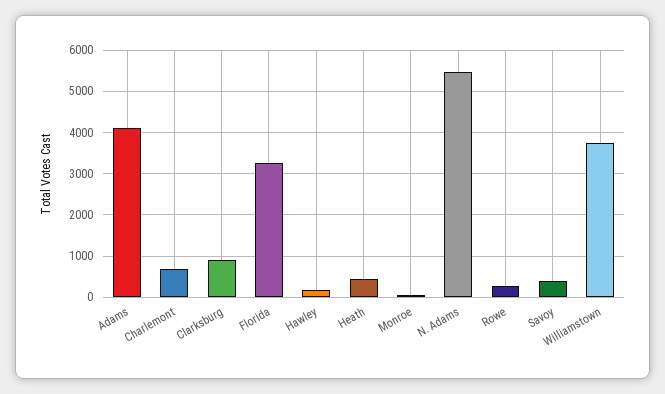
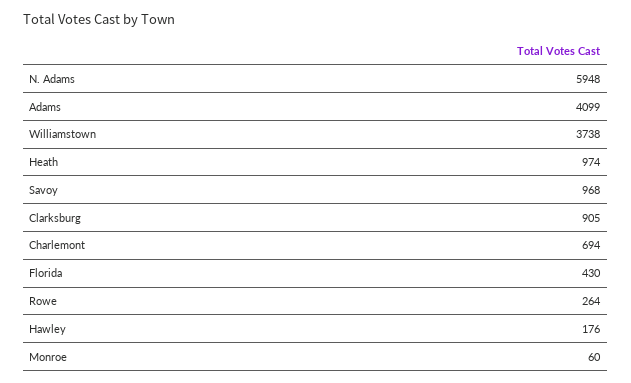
Florida: 3200 -> 430
Heath: 400 -> 974
N. Adams: 5400 -> 5948
Savoy: 400 -> 968

